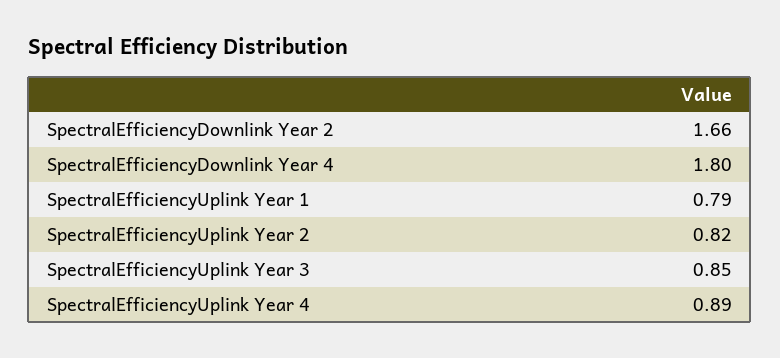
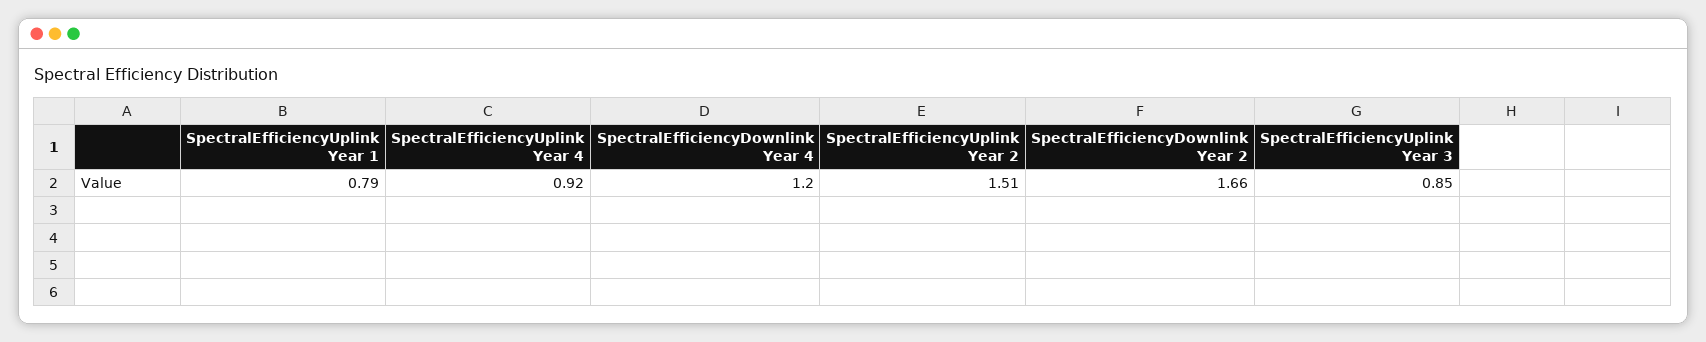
SpectralEfficiencyDownlink Year 4: 1.8 -> 1.2
SpectralEfficiencyUplink Year 2: 0.82 -> 1.51
SpectralEfficiencyUplink Year 4: 0.89 -> 0.92

